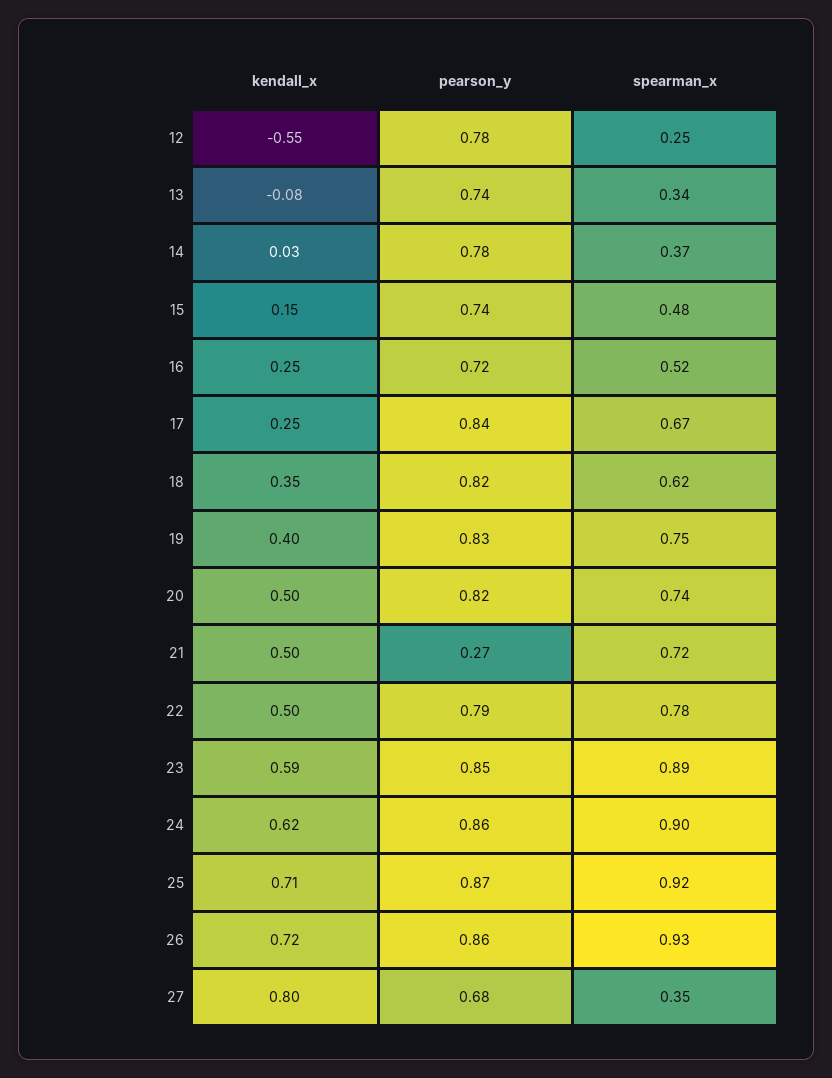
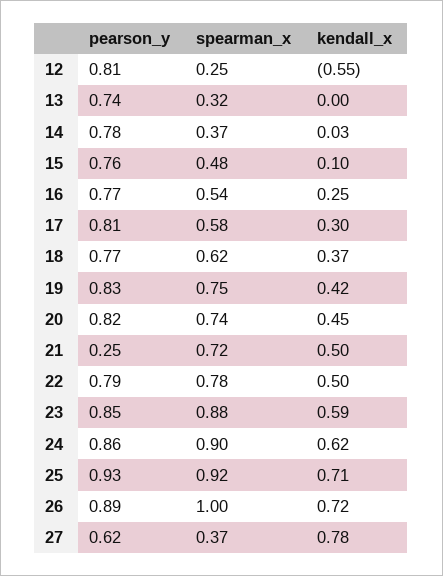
pearson_y, 12: 0.78 -> 0.81
kendall_x, 13: -0.08 -> 0
spearman_x, 13: 0.34 -> 0.32
kendall_x, 15: 0.15 -> 0.1
pearson_y, 15: 0.74 -> 0.76
pearson_y, 16: 0.72 -> 0.77
spearman_x, 16: 0.52 -> 0.54
kendall_x, 17: 0.25 -> 0.3
pearson_y, 17: 0.84 -> 0.81
spearman_x, 17: 0.67 -> 0.58
kendall_x, 18: 0.35 -> 0.37
pearson_y, 18: 0.82 -> 0.77
kendall_x, 19: 0.4 -> 0.42
kendall_x, 20: 0.5 -> 0.45
pearson_y, 21: 0.27 -> 0.25
spearman_x, 23: 0.89 -> 0.88
pearson_y, 25: 0.87 -> 0.93
pearson_y, 26: 0.86 -> 0.89
spearman_x, 26: 0.93 -> 1
kendall_x, 27: 0.8 -> 0.78
pearson_y, 27: 0.68 -> 0.62
spearman_x, 27: 0.35 -> 0.37

